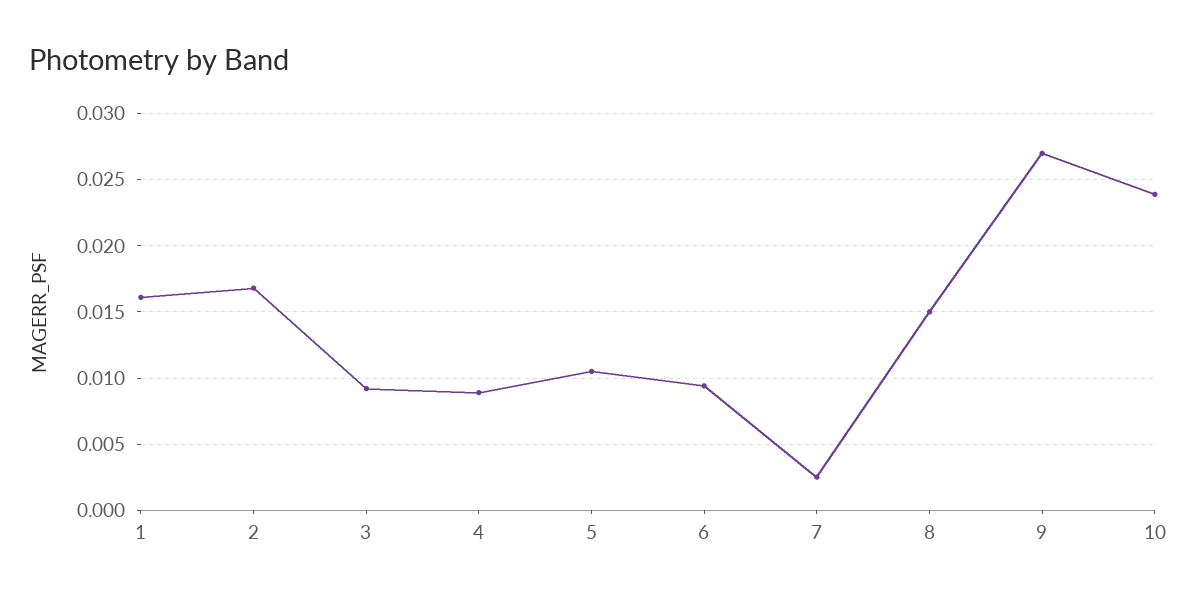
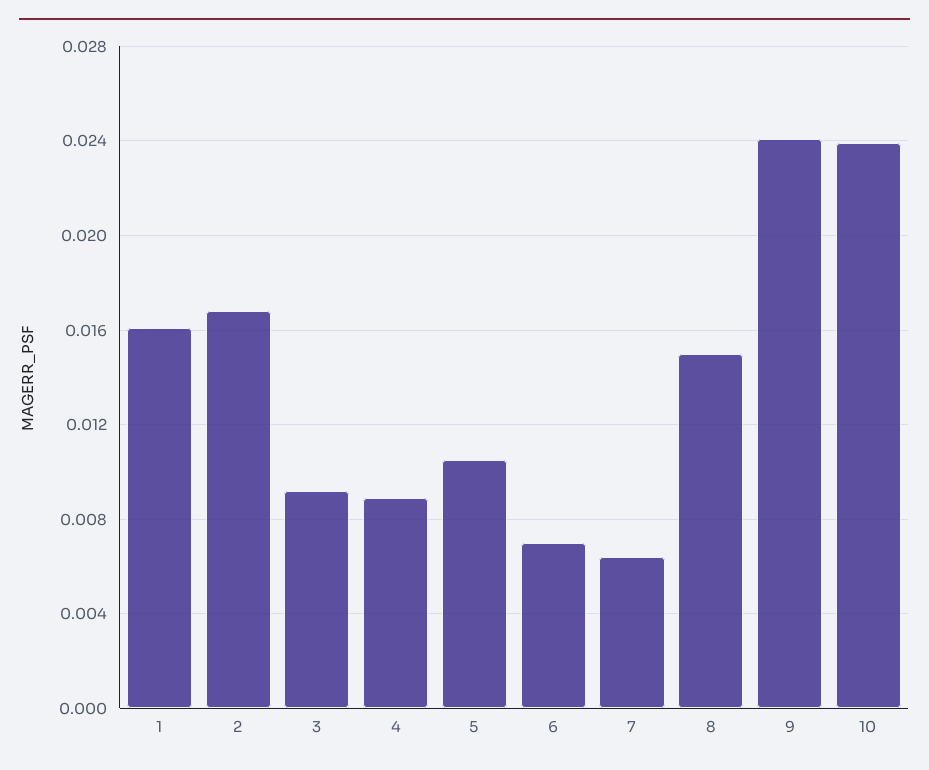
6: 0.0095 -> 0.007
7: 0.0025 -> 0.0065
9: 0.027 -> 0.024

